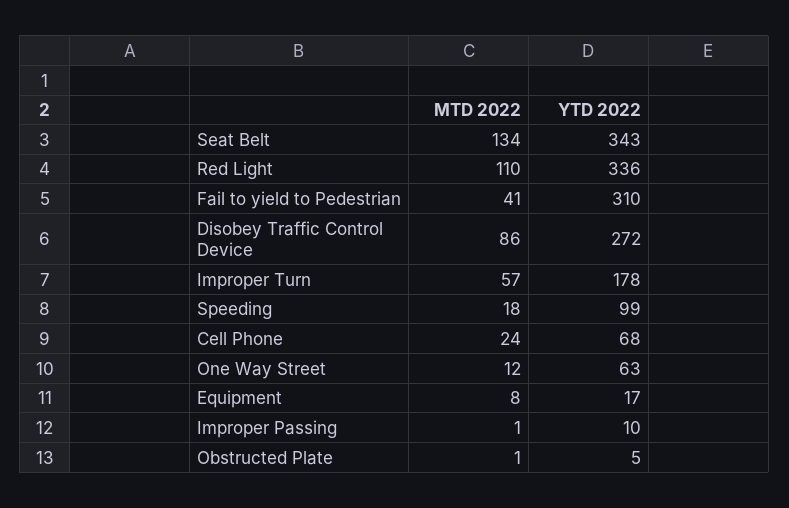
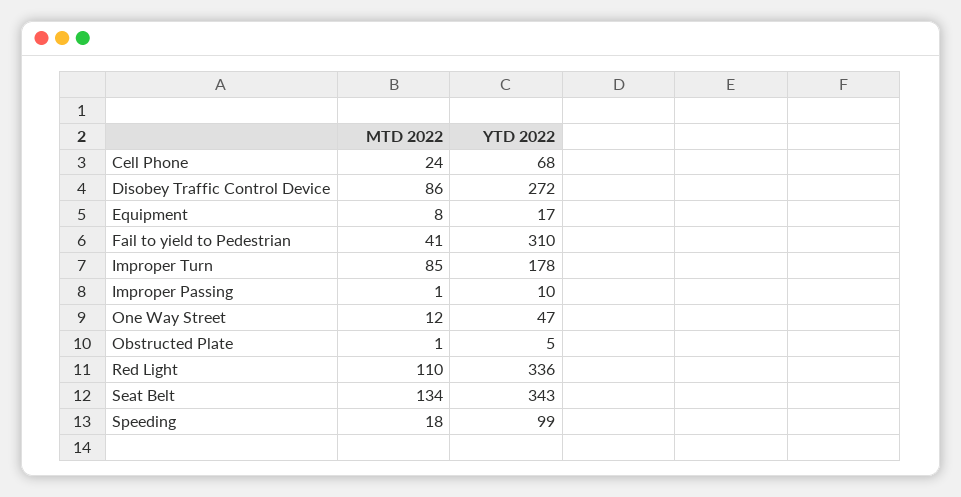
MTD 2022, Improper Turn: 57 -> 85
YTD 2022, One Way Street: 63 -> 47

